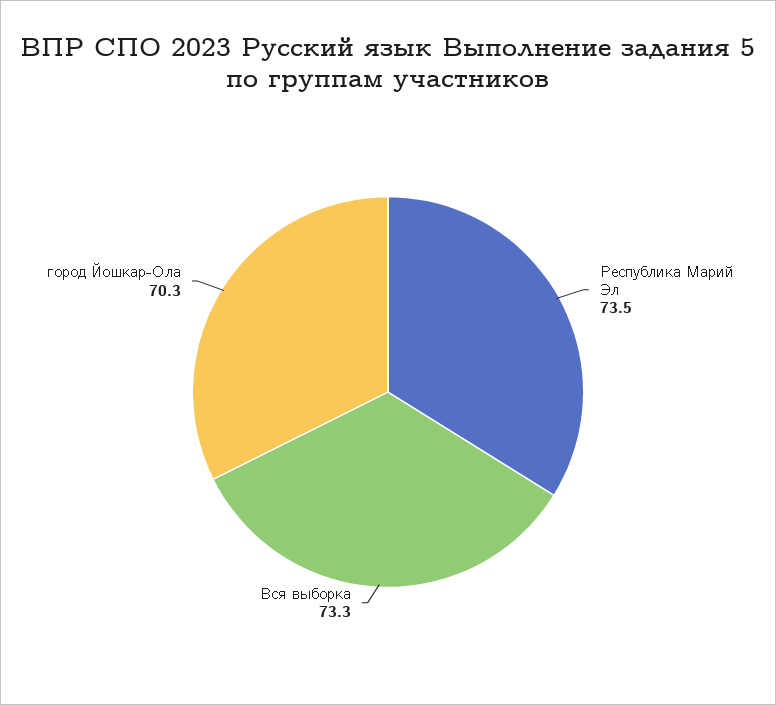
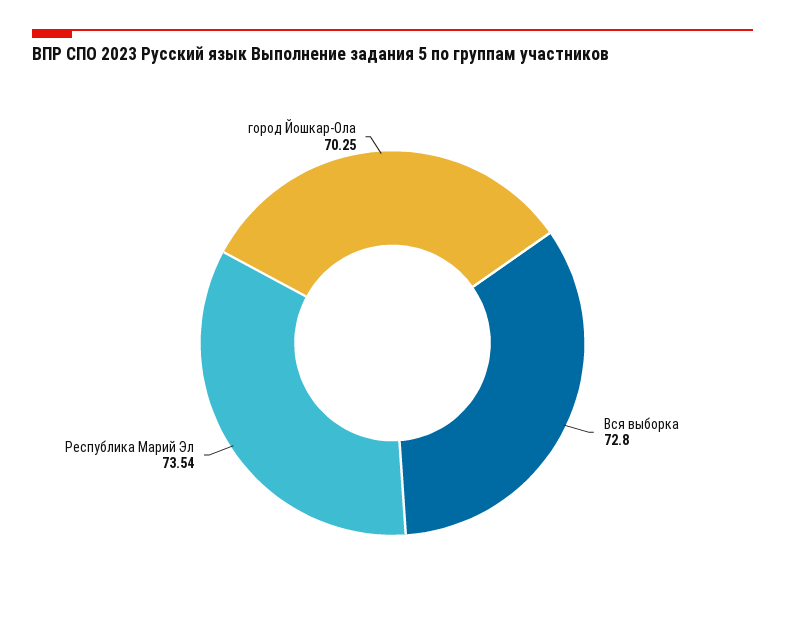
Вся выборка: 73.3 -> 72.8

